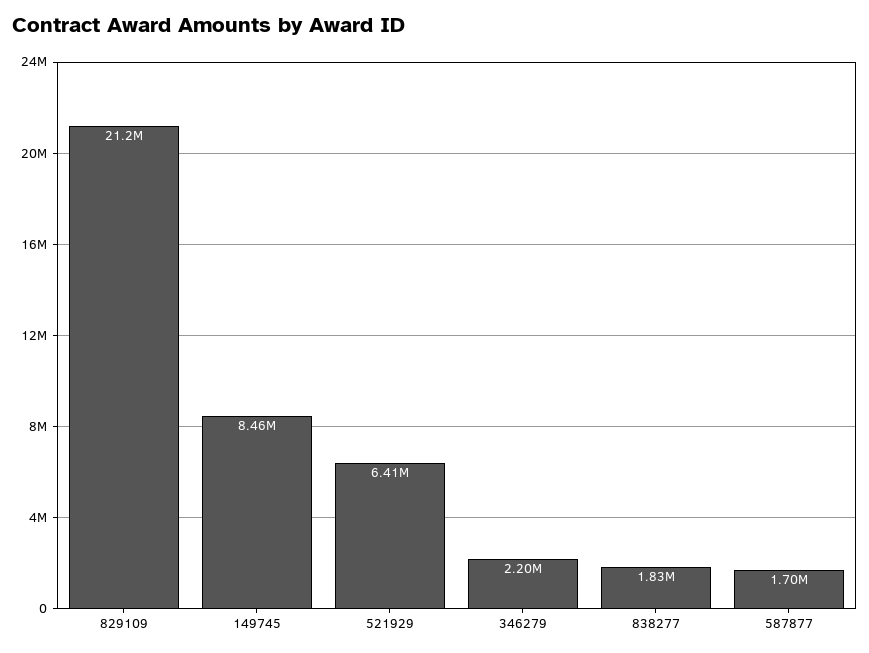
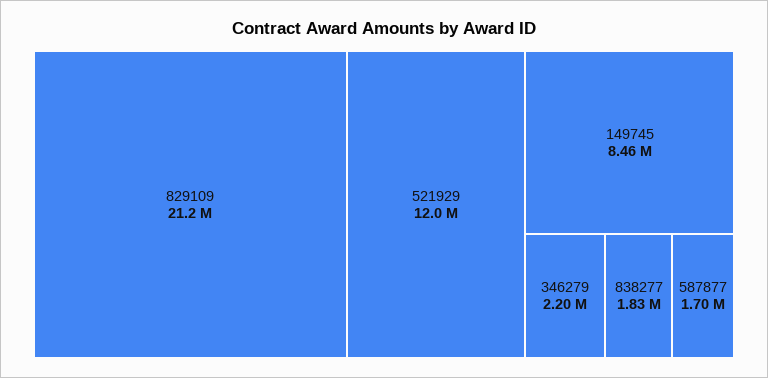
521929: 6410000 -> 12000000

